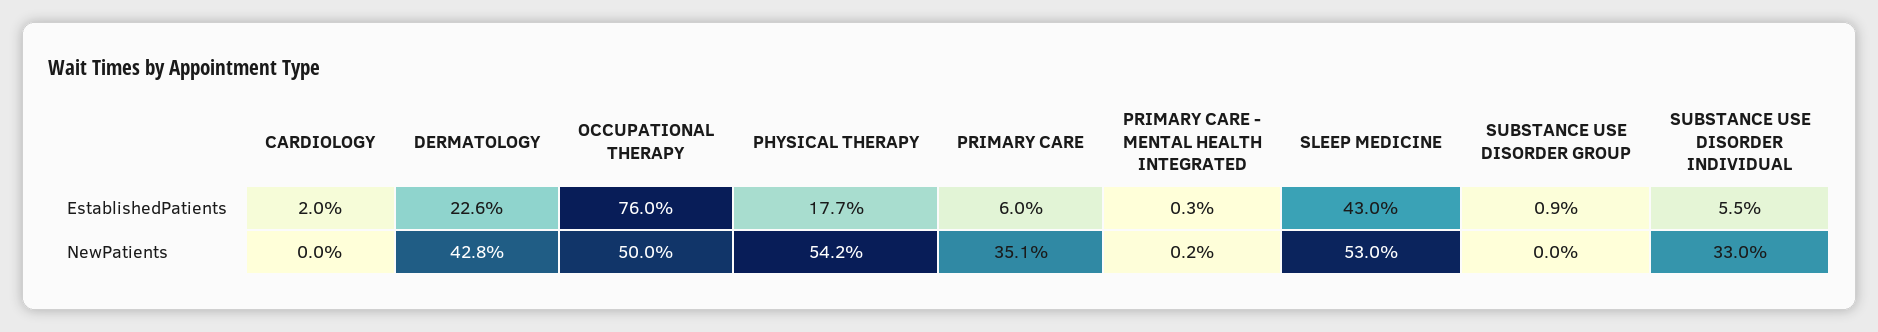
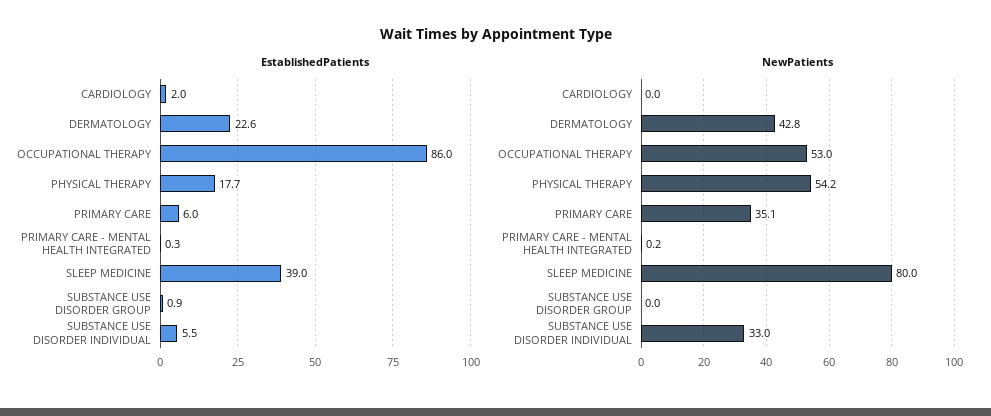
EstablishedPatients, OCCUPATIONAL THERAPY: 76 -> 86
EstablishedPatients, SLEEP MEDICINE: 43 -> 39
NewPatients, OCCUPATIONAL THERAPY: 50 -> 53
NewPatients, SLEEP MEDICINE: 53 -> 80

